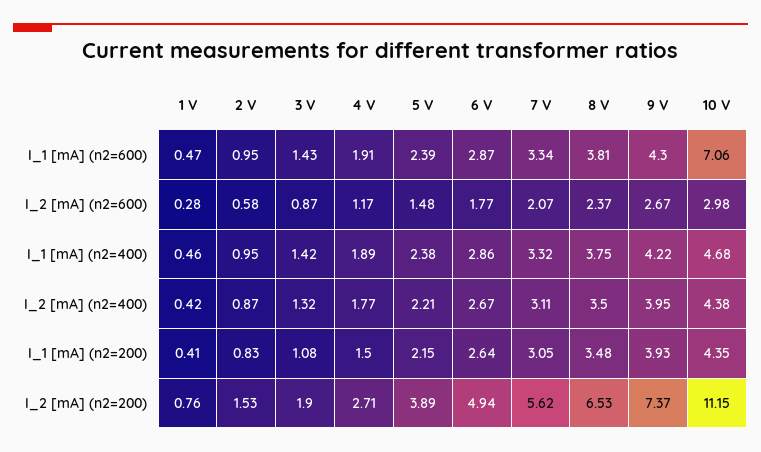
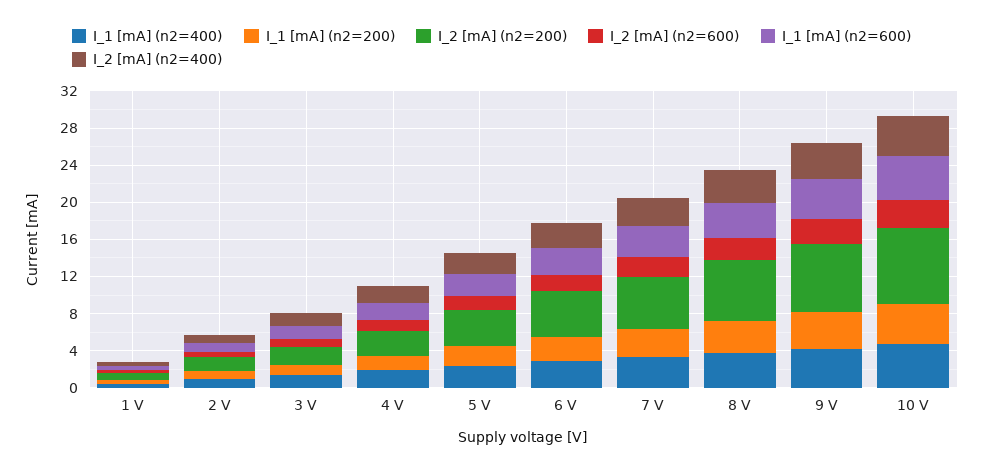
I_1 [mA] (n2=600), 10 V: 7.06 -> 5
I_2 [mA] (n2=200), 10 V: 11.15 -> 8

